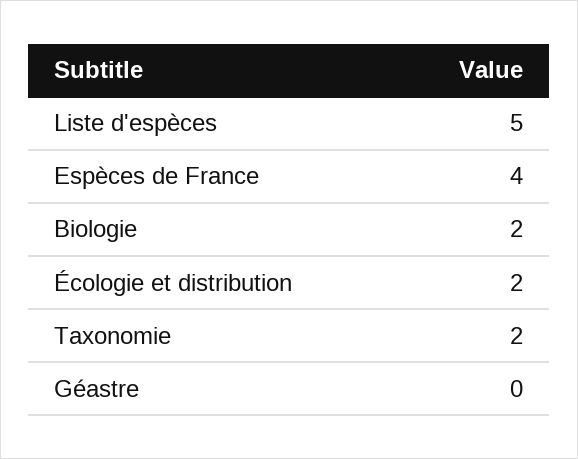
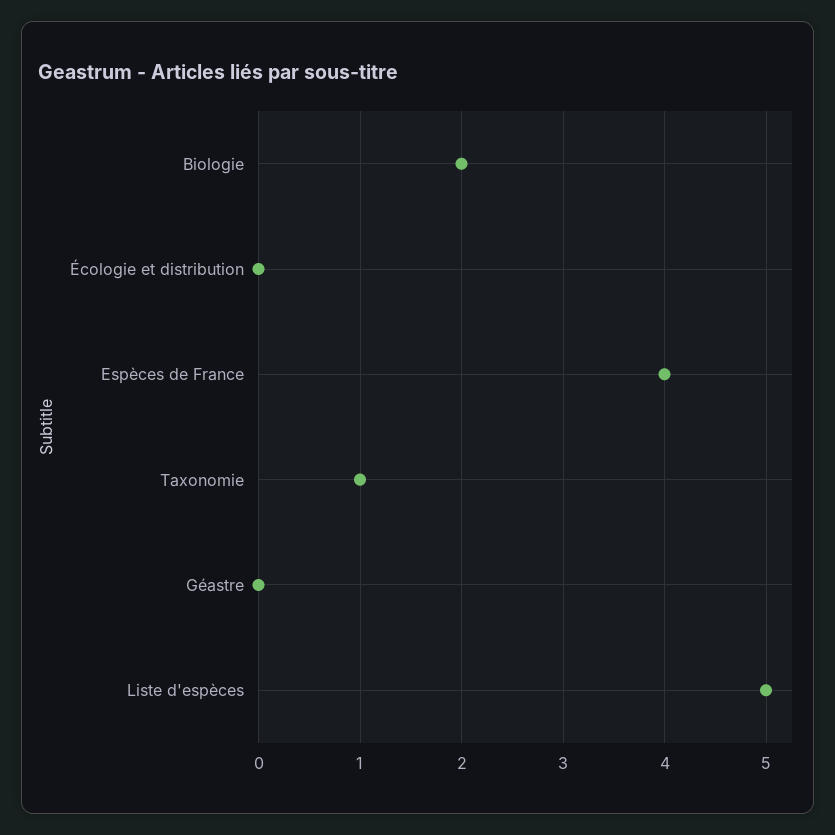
Écologie et distribution: 2 -> 0
Taxonomie: 2 -> 1

